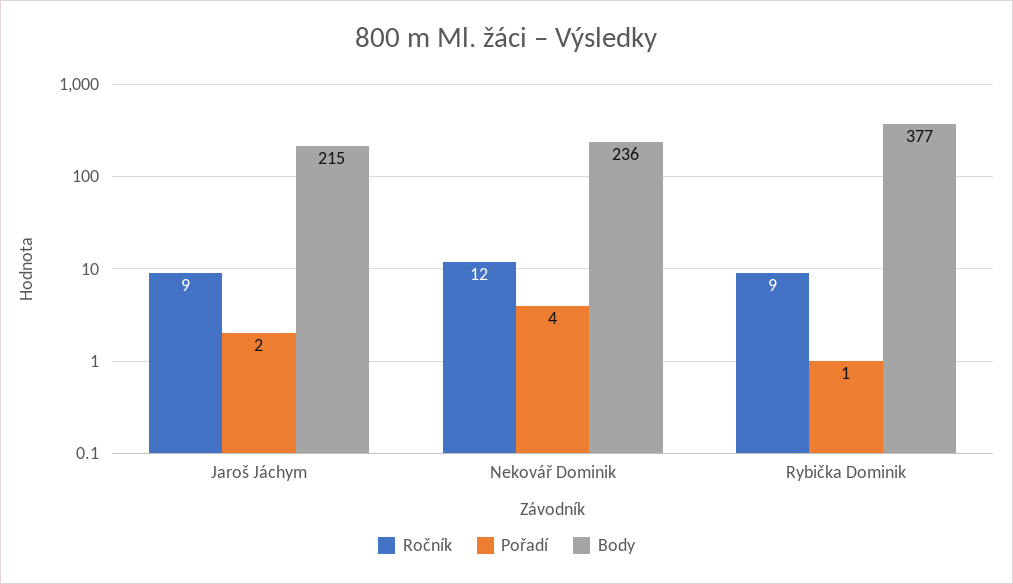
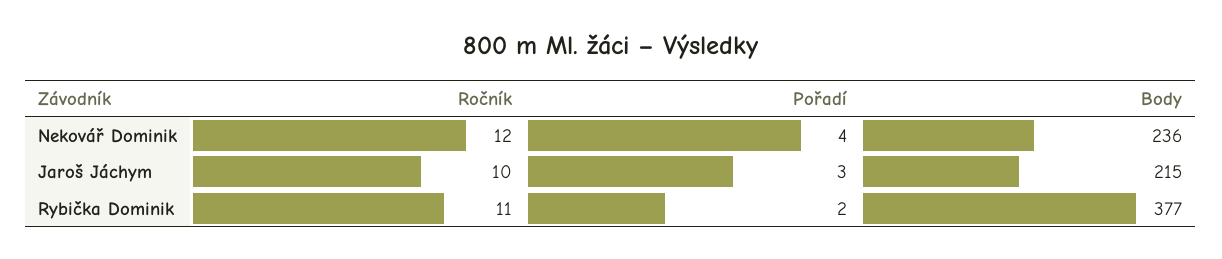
Ročník, Jaroš Jáchym: 9 -> 10
Pořadí, Jaroš Jáchym: 2 -> 3
Ročník, Rybička Dominik: 9 -> 11
Pořadí, Rybička Dominik: 1 -> 2

